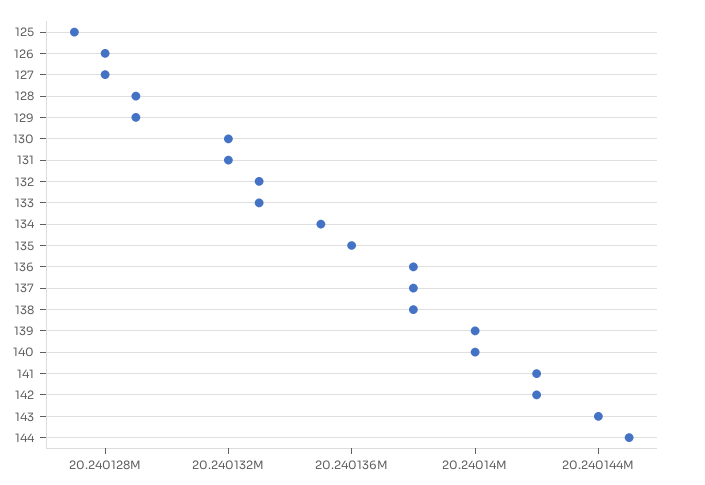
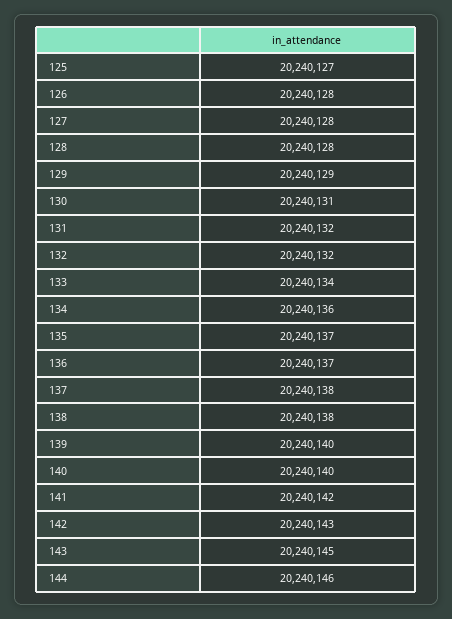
128: 20240129 -> 20240128
130: 20240132 -> 20240131
132: 20240133 -> 20240132
133: 20240133 -> 20240134
134: 20240135 -> 20240136
135: 20240136 -> 20240137
136: 20240138 -> 20240137
142: 20240142 -> 20240143
143: 20240144 -> 20240145
144: 20240145 -> 20240146

